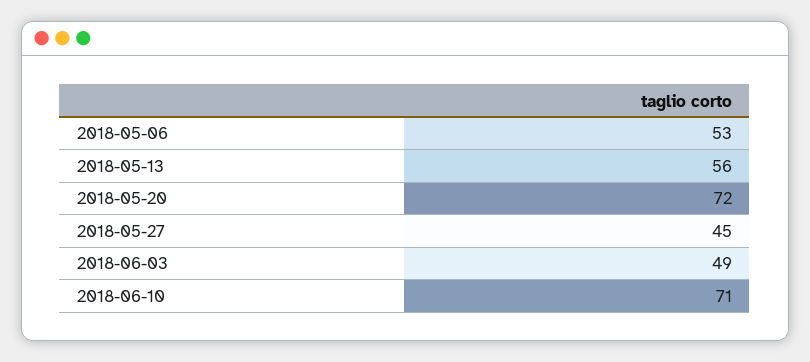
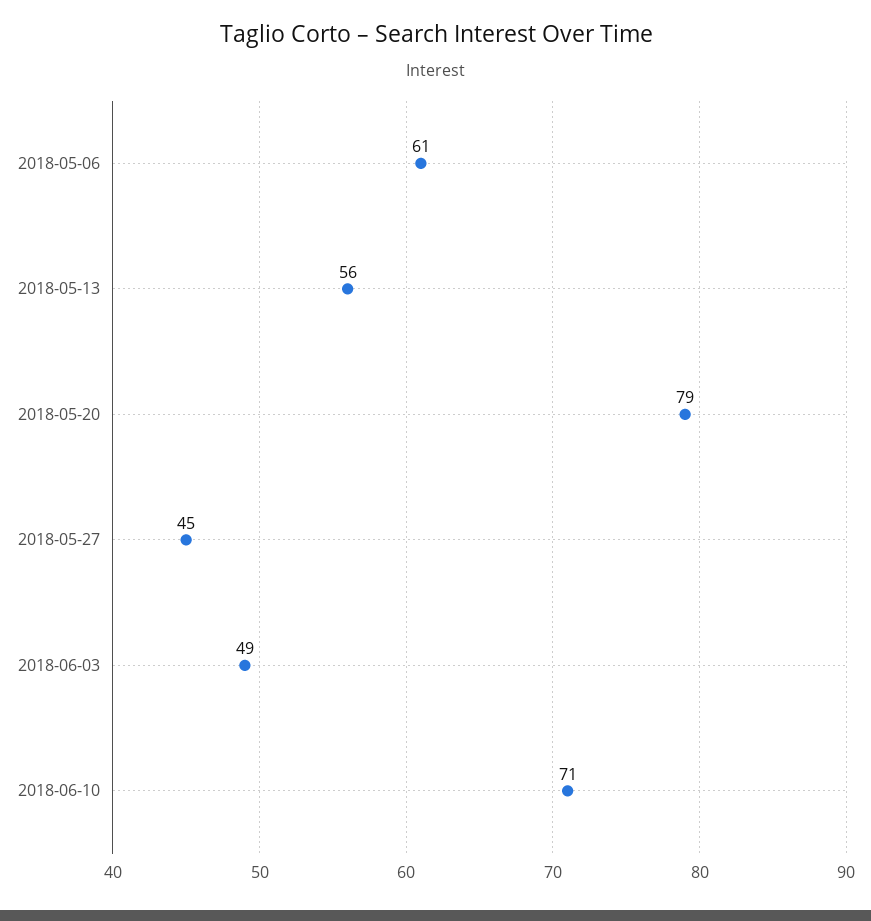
2018-05-06: 53 -> 61
2018-05-20: 72 -> 79

